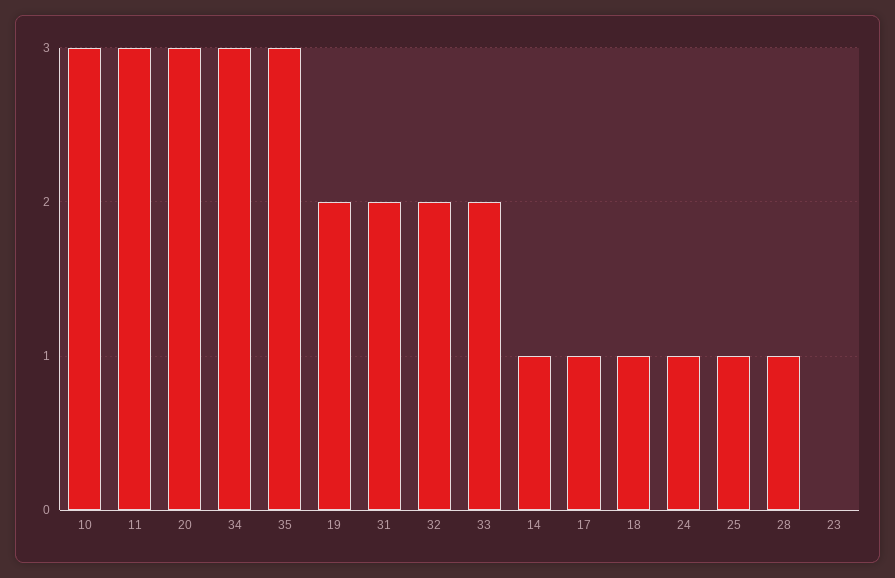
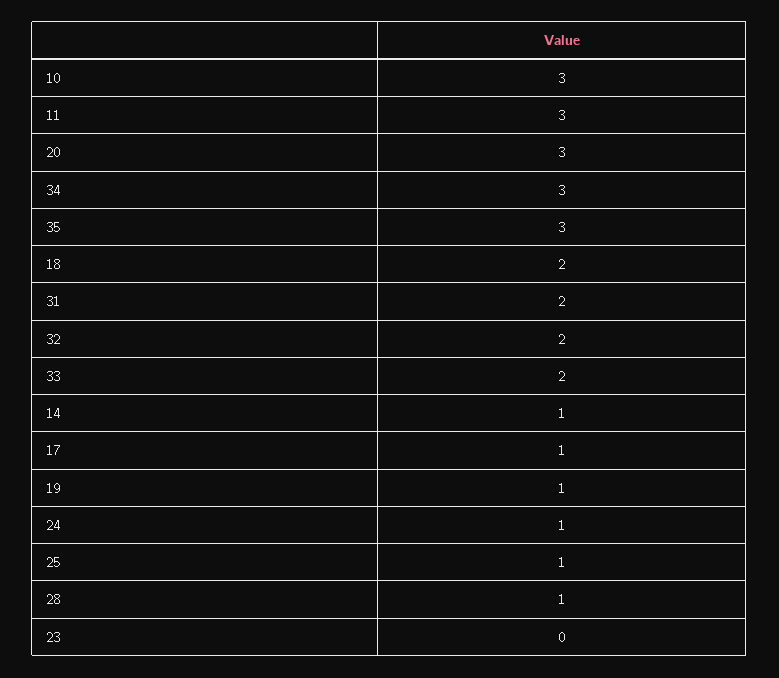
19: 2 -> 1
18: 1 -> 2

